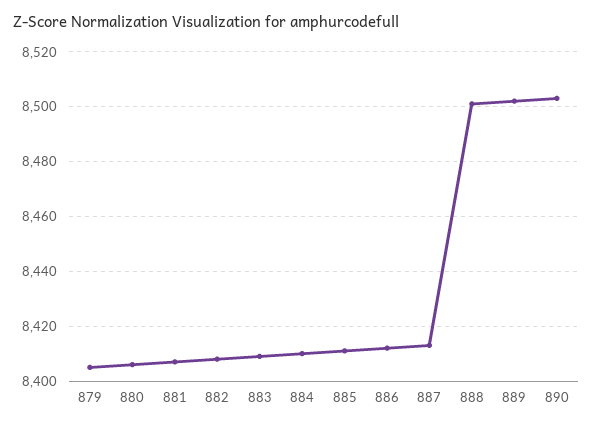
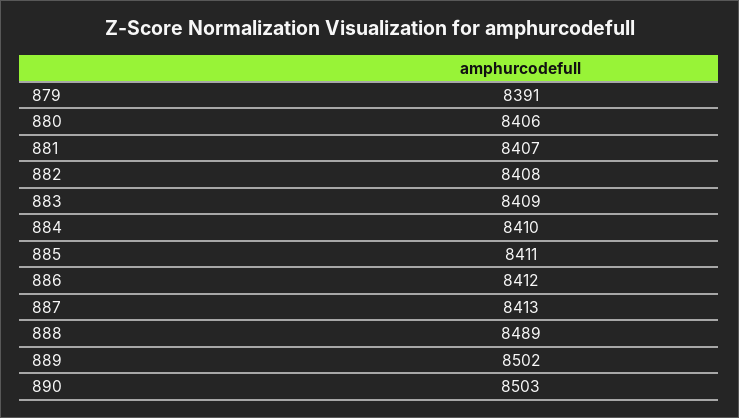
879: 8405 -> 8391
888: 8500 -> 8489

